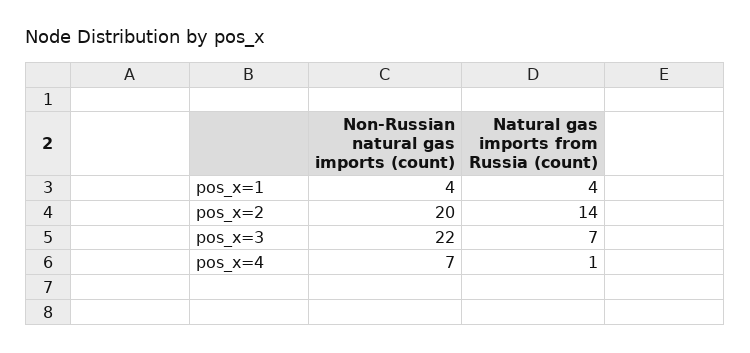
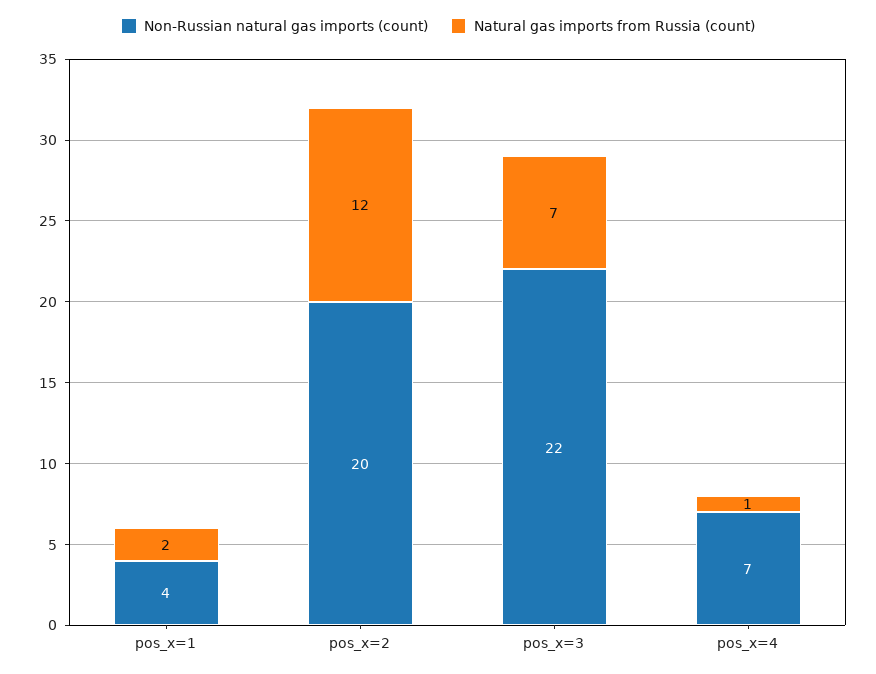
Natural gas imports from Russia (count), pos_x=1: 4 -> 2
Natural gas imports from Russia (count), pos_x=2: 14 -> 12

